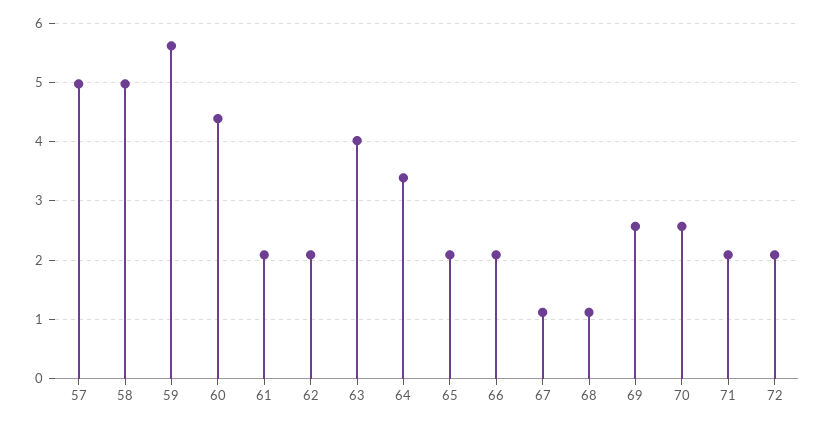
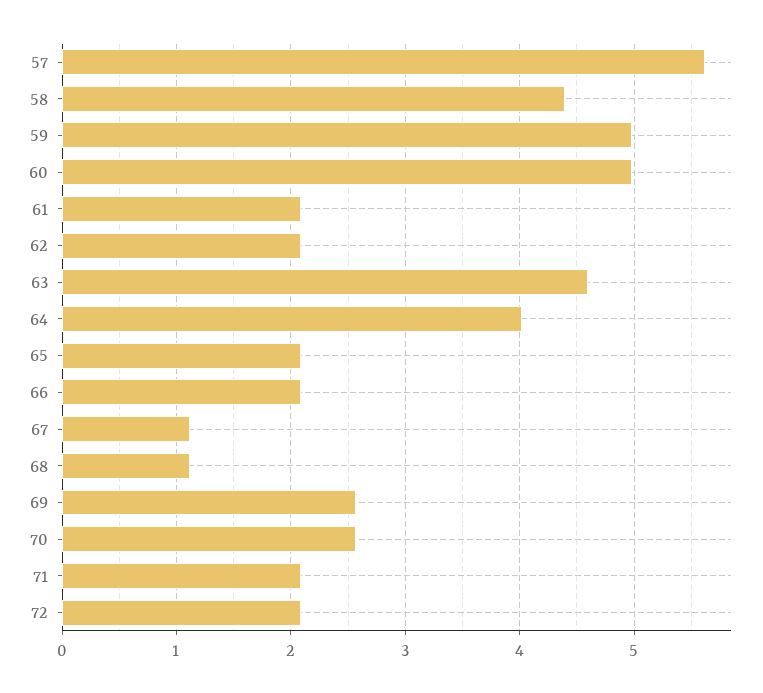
57: 5 -> 5.6
58: 5 -> 4.4
59: 5.6 -> 5
60: 4.4 -> 5
63: 4 -> 4.6
64: 3.4 -> 4

